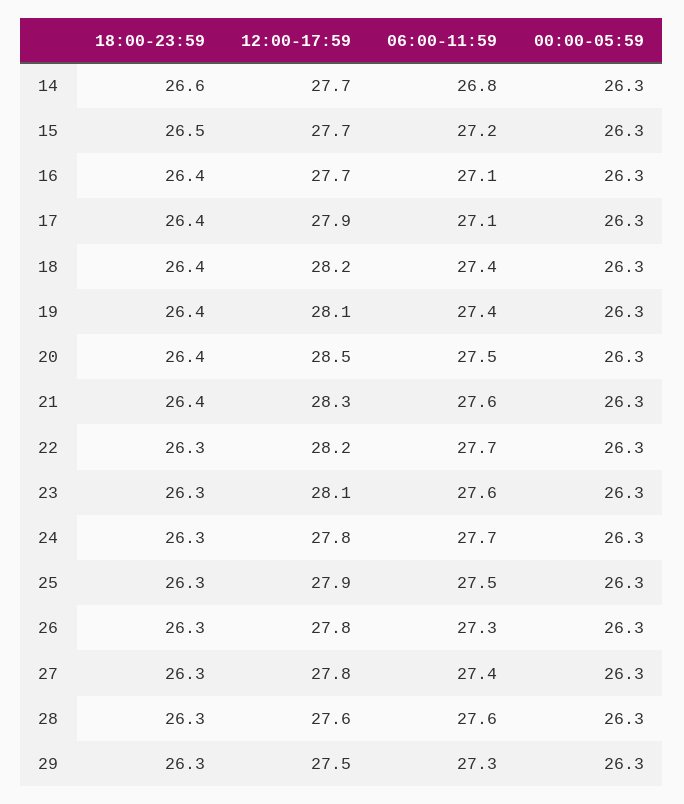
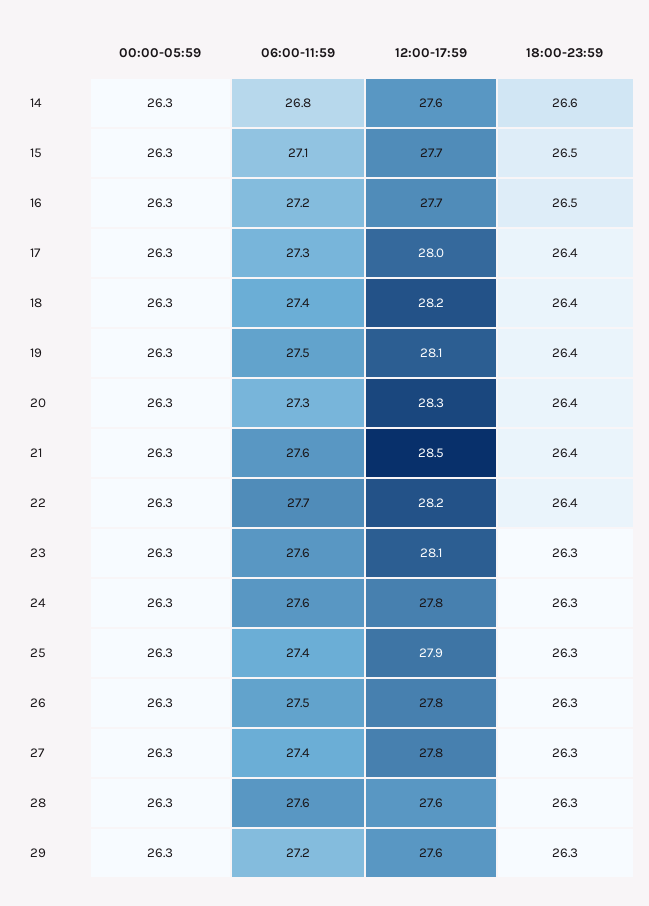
12:00-17:59, 14: 27.7 -> 27.6
06:00-11:59, 15: 27.2 -> 27.1
18:00-23:59, 16: 26.4 -> 26.5
06:00-11:59, 16: 27.1 -> 27.2
12:00-17:59, 17: 27.9 -> 28
06:00-11:59, 17: 27.1 -> 27.3
06:00-11:59, 19: 27.4 -> 27.5
12:00-17:59, 20: 28.5 -> 28.3
06:00-11:59, 20: 27.5 -> 27.3
12:00-17:59, 21: 28.3 -> 28.5
18:00-23:59, 22: 26.3 -> 26.4
06:00-11:59, 24: 27.7 -> 27.6
06:00-11:59, 25: 27.5 -> 27.4
06:00-11:59, 26: 27.3 -> 27.5
12:00-17:59, 29: 27.5 -> 27.6
06:00-11:59, 29: 27.3 -> 27.2

